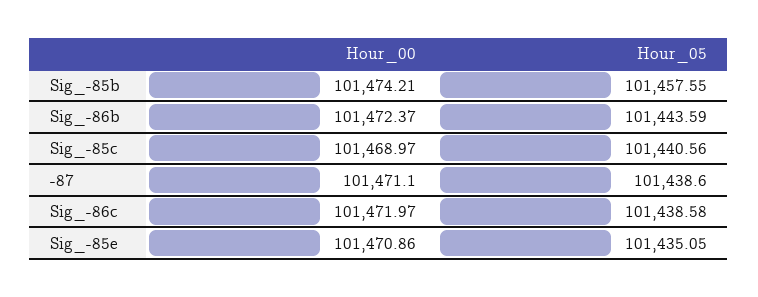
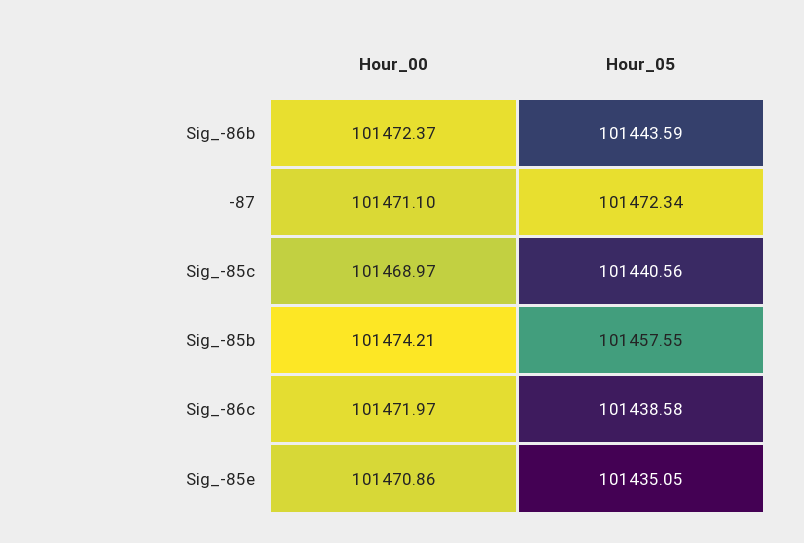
Hour_05, -87: 101438.6 -> 101472.34

